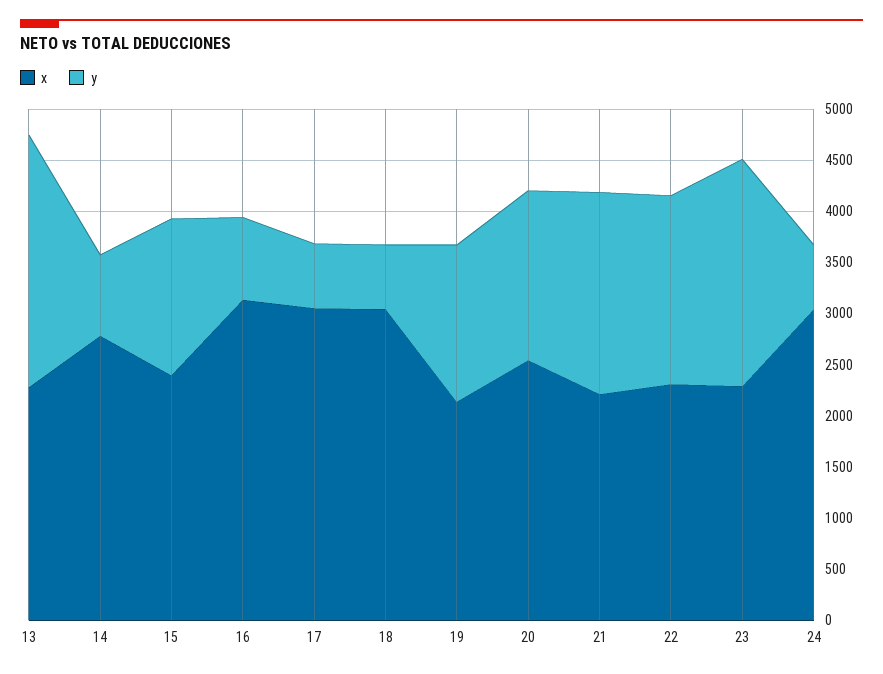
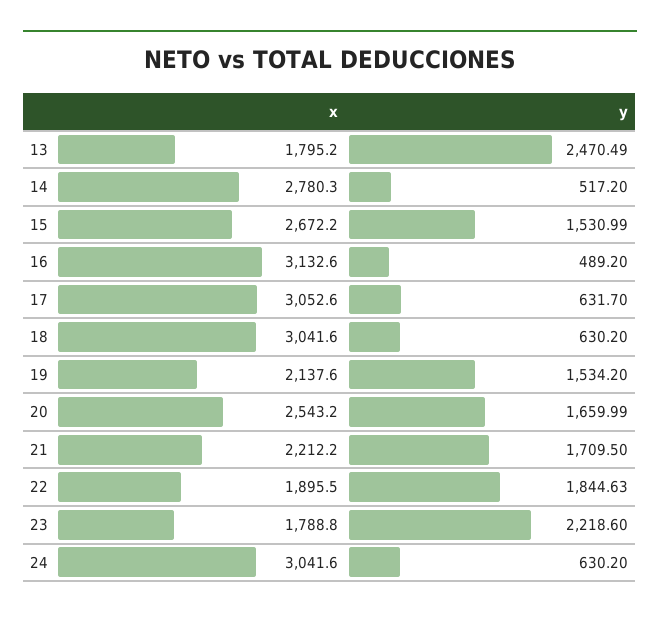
x, 13: 2300 -> 1795.2
y, 14: 800 -> 517.2
x, 15: 2400 -> 2672.2
y, 16: 800 -> 489.2
y, 21: 2000 -> 1709.5
x, 22: 2300 -> 1895.5
x, 23: 2300 -> 1788.8

